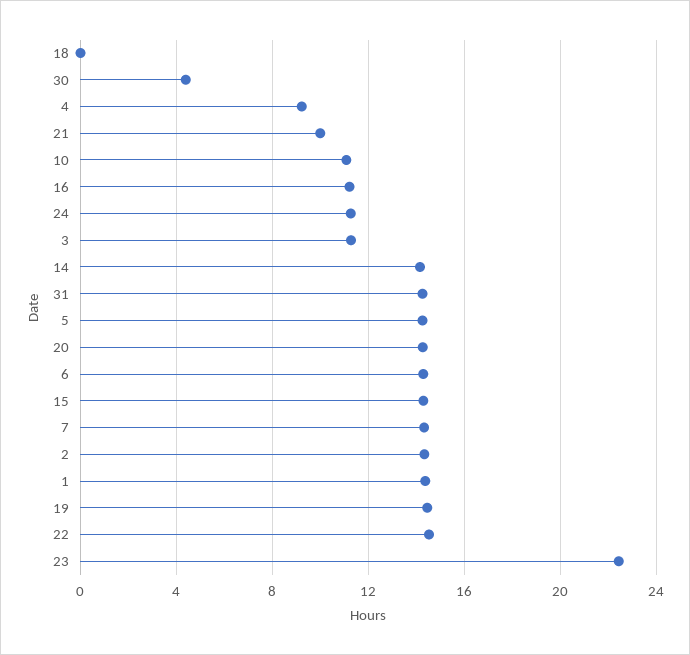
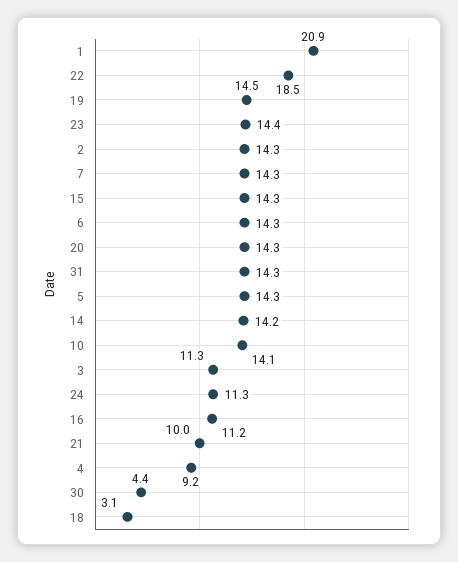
18: 0 -> 3.1
10: 11 -> 14.1
1: 14.5 -> 20.9
22: 14.5 -> 18.5
23: 22.5 -> 14.4

